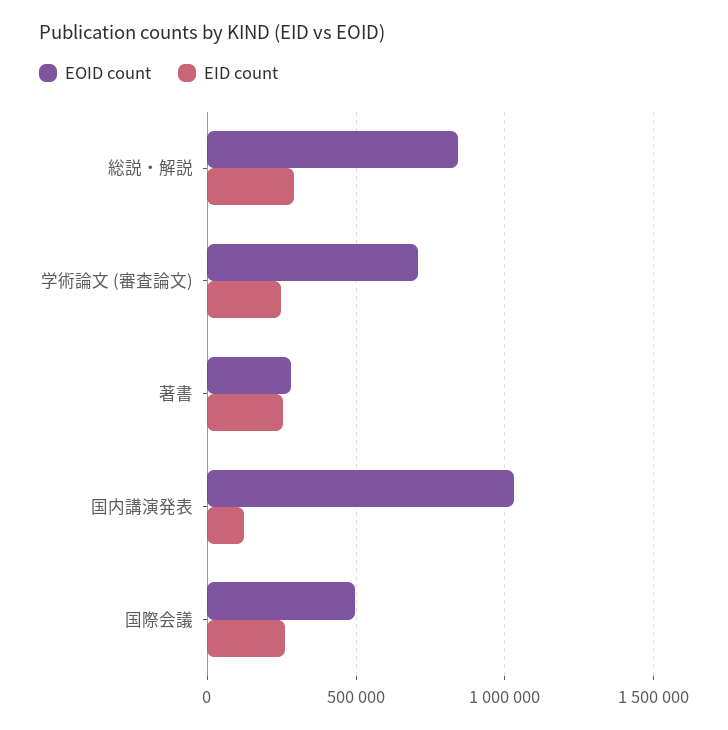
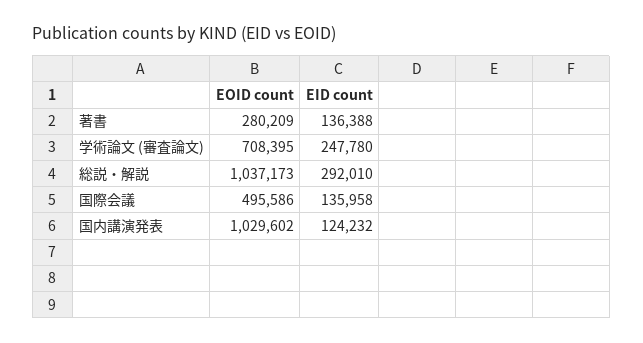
EOID count, 総説・解説: 850000 -> 1037173
EID count, 著書: 250000 -> 136388
EID count, 国際会議: 250000 -> 135958

